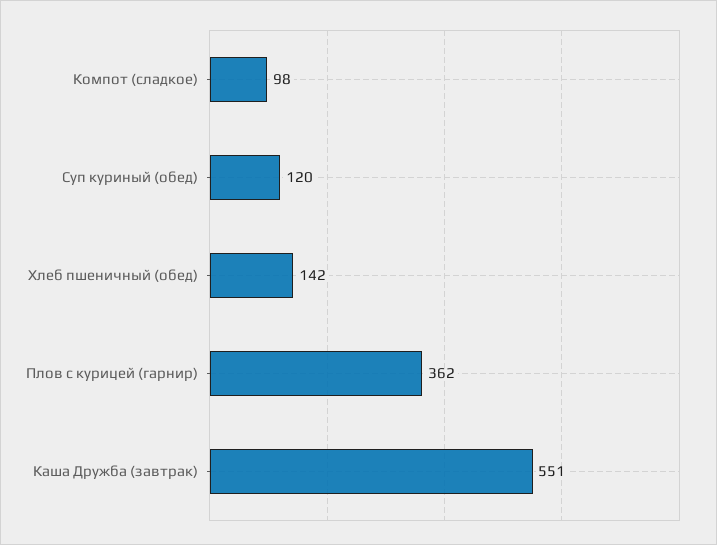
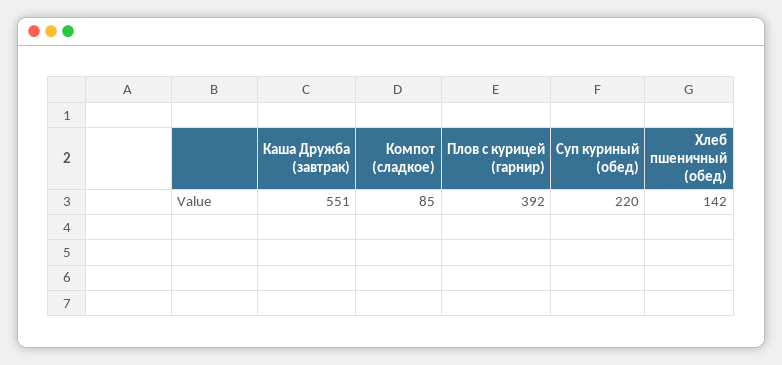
Компот (сладкое): 98 -> 85
Суп куриный (обед): 120 -> 220
Плов с курицей (гарнир): 362 -> 392

